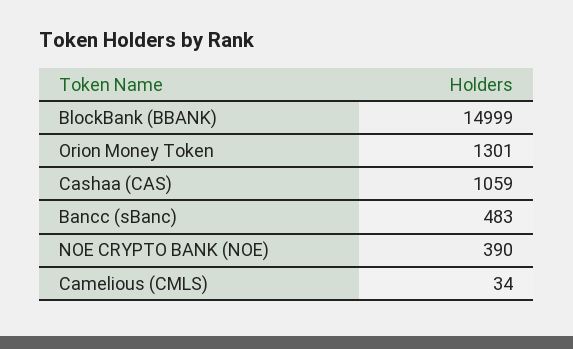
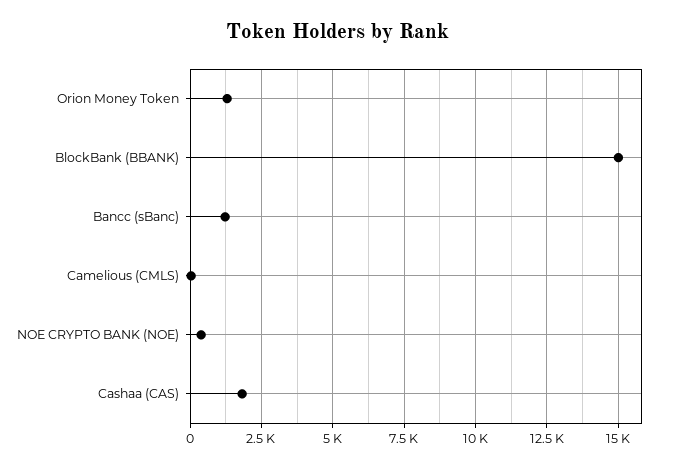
Cashaa (CAS): 1059 -> 1750
Bancc (sBanc): 483 -> 1250

